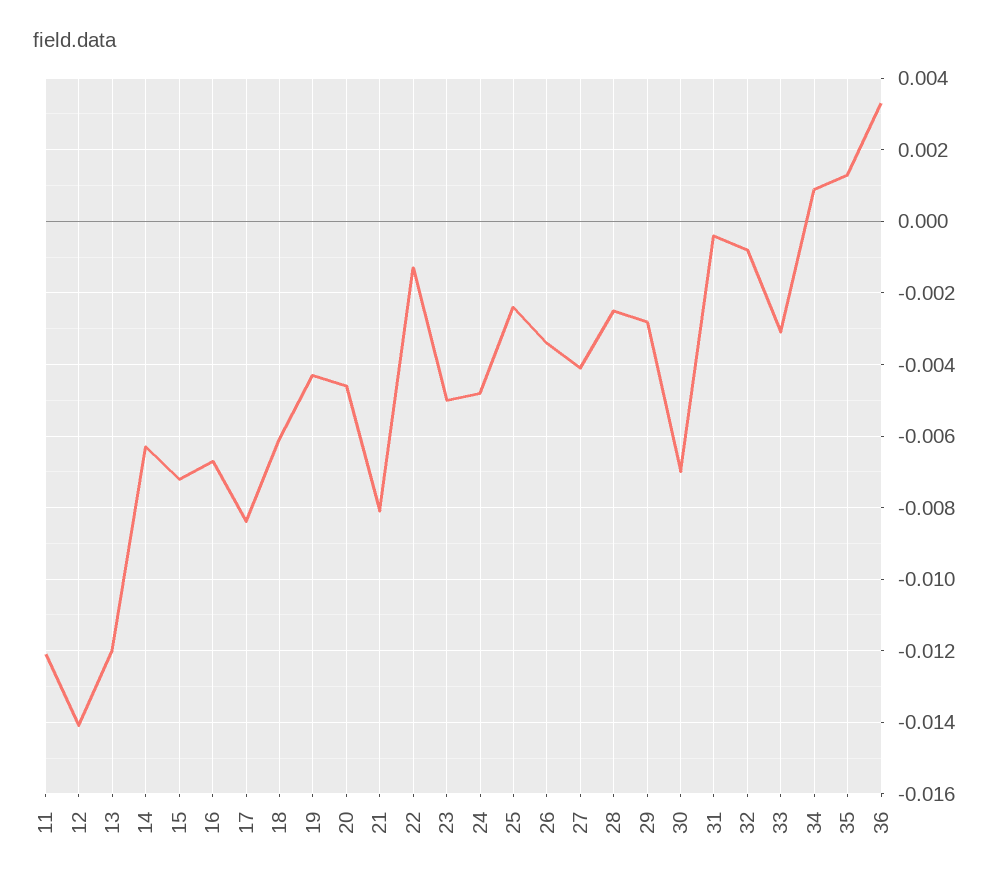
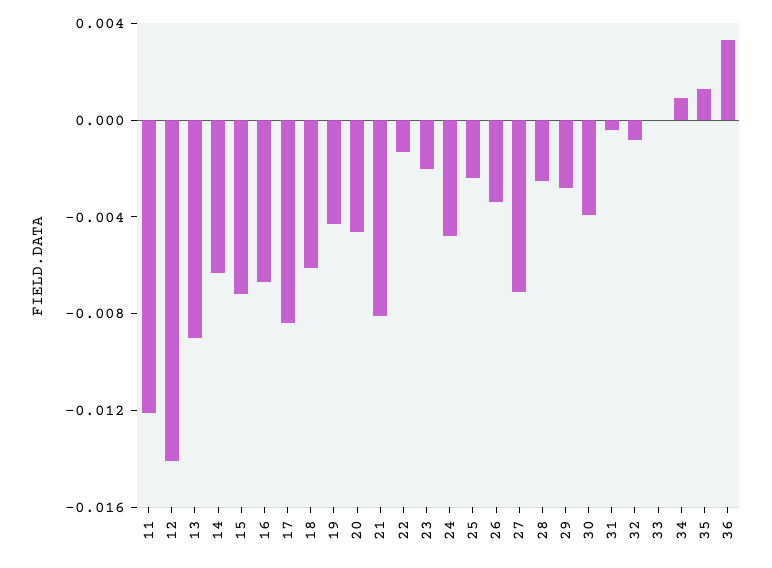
13: -0.012 -> -0.009
23: -0.005 -> -0.002
27: -0.004 -> -0.007
30: -0.007 -> -0.004
33: -0.003 -> 0

